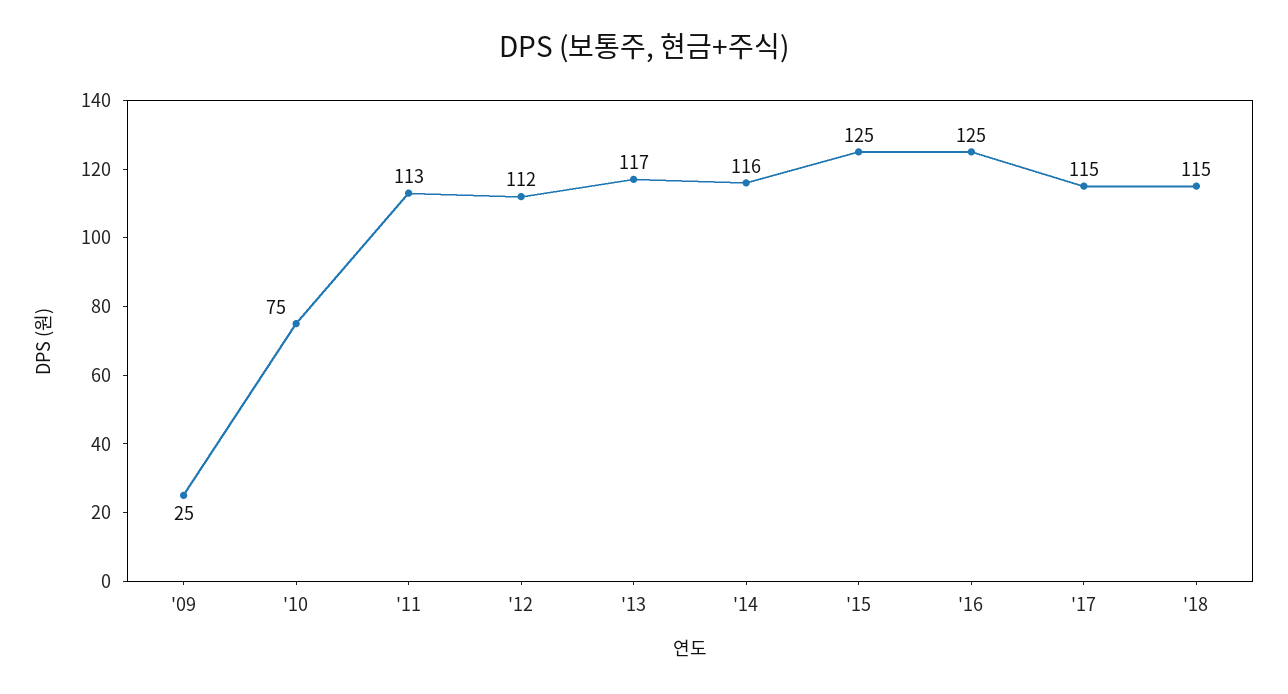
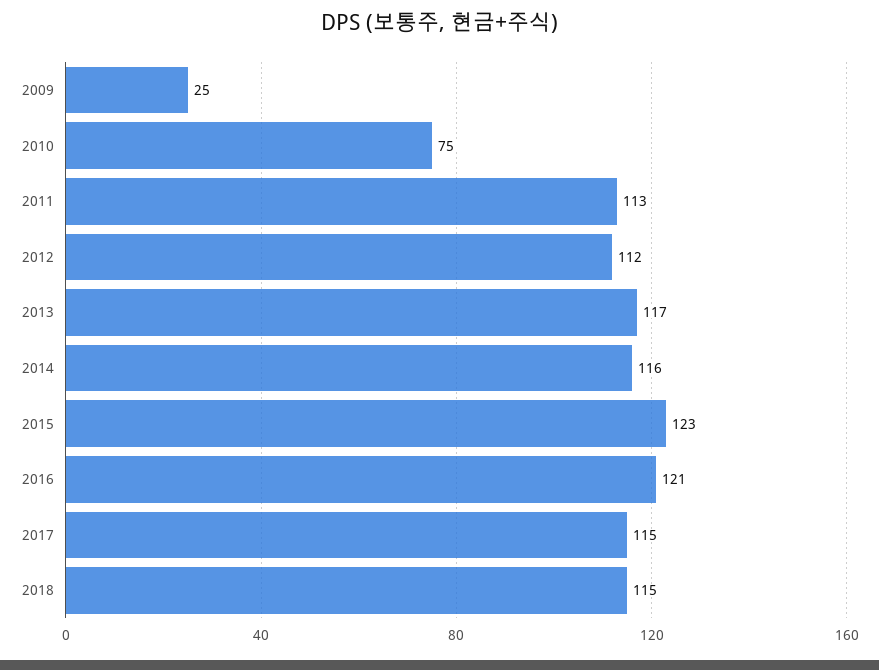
'15: 125 -> 123
'16: 125 -> 121

